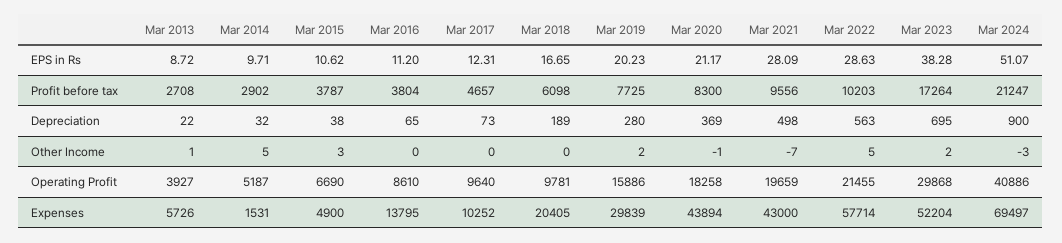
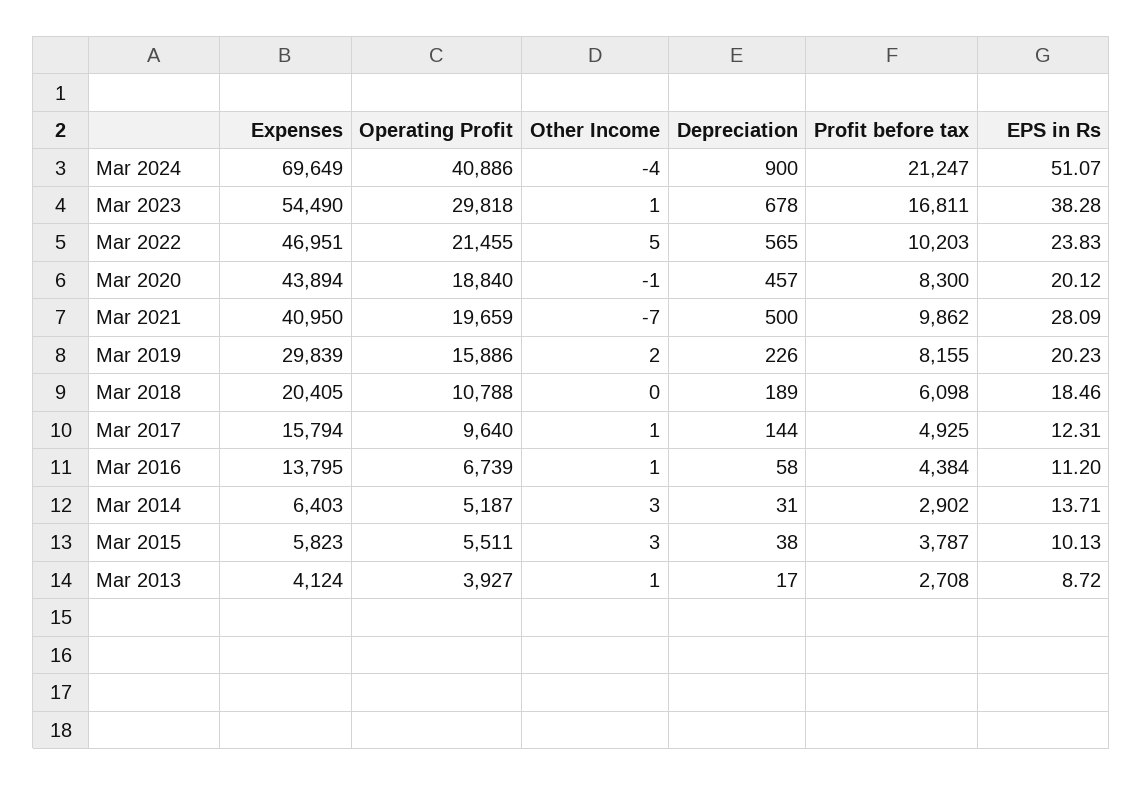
Mar 2014, EPS in Rs: 9.71 -> 13.71
Mar 2015, EPS in Rs: 10.62 -> 10.13
Mar 2018, EPS in Rs: 16.65 -> 18.46
Mar 2020, EPS in Rs: 21.17 -> 20.12
Mar 2022, EPS in Rs: 28.63 -> 23.83
Mar 2016, Profit before tax: 3804 -> 4384
Mar 2017, Profit before tax: 4657 -> 4925
Mar 2019, Profit before tax: 7725 -> 8155
Mar 2021, Profit before tax: 9556 -> 9862
Mar 2023, Profit before tax: 17264 -> 16811
Mar 2013, Depreciation: 22 -> 17
Mar 2014, Depreciation: 32 -> 31
Mar 2016, Depreciation: 65 -> 58
Mar 2017, Depreciation: 73 -> 144
Mar 2019, Depreciation: 280 -> 226
Mar 2020, Depreciation: 369 -> 457
Mar 2021, Depreciation: 498 -> 500
Mar 2022, Depreciation: 563 -> 565
Mar 2023, Depreciation: 695 -> 678
Mar 2014, Other Income: 5 -> 3
Mar 2016, Other Income: 0 -> 1
Mar 2017, Other Income: 0 -> 1
Mar 2023, Other Income: 2 -> 1
Mar 2024, Other Income: -3 -> -4
Mar 2015, Operating Profit: 6690 -> 5511
Mar 2016, Operating Profit: 8610 -> 6739
Mar 2018, Operating Profit: 9781 -> 10788
Mar 2020, Operating Profit: 18258 -> 18840
Mar 2023, Operating Profit: 29868 -> 29818
Mar 2013, Expenses: 5726 -> 4124
Mar 2014, Expenses: 1531 -> 6403
Mar 2015, Expenses: 4900 -> 5823
Mar 2017, Expenses: 10252 -> 15794
Mar 2021, Expenses: 43000 -> 40950
Mar 2022, Expenses: 57714 -> 46951
Mar 2023, Expenses: 52204 -> 54490
Mar 2024, Expenses: 69497 -> 69649

